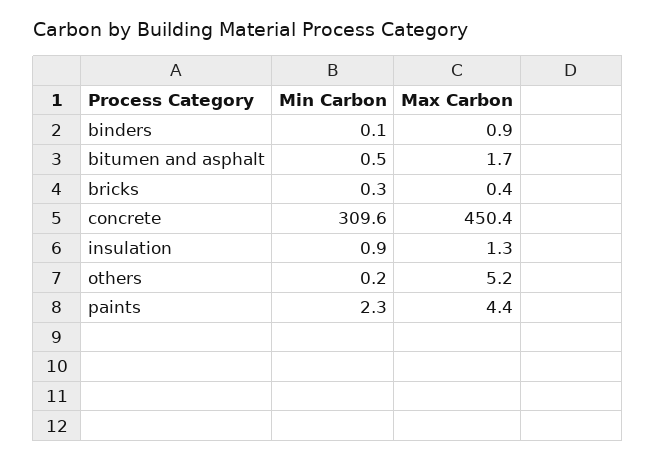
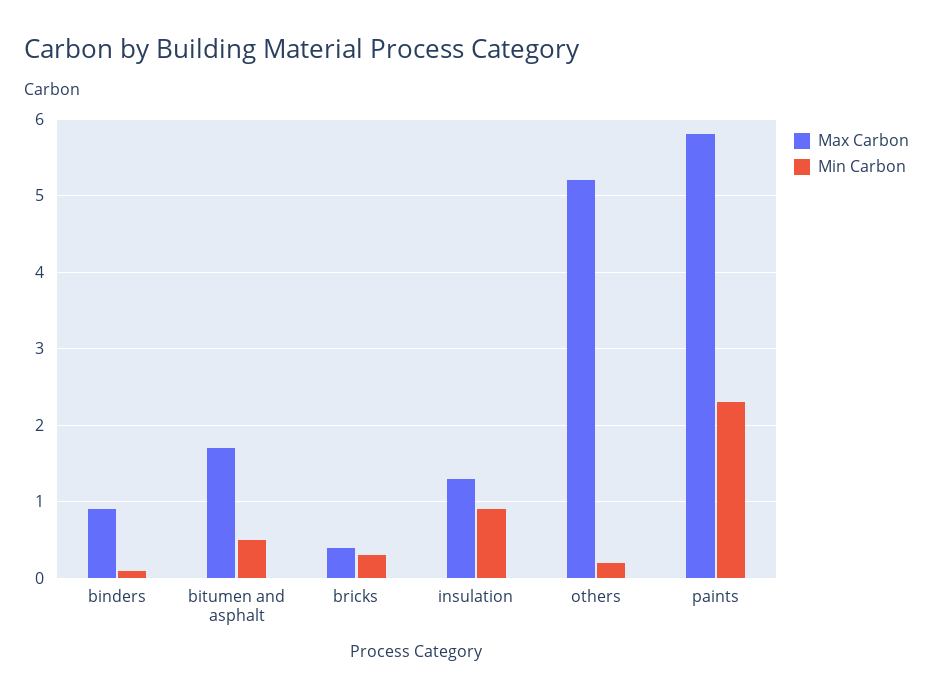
Min Carbon, concrete: 309.6 -> none
Max Carbon, concrete: 450.4 -> none
Max Carbon, paints: 4.4 -> 5.8

